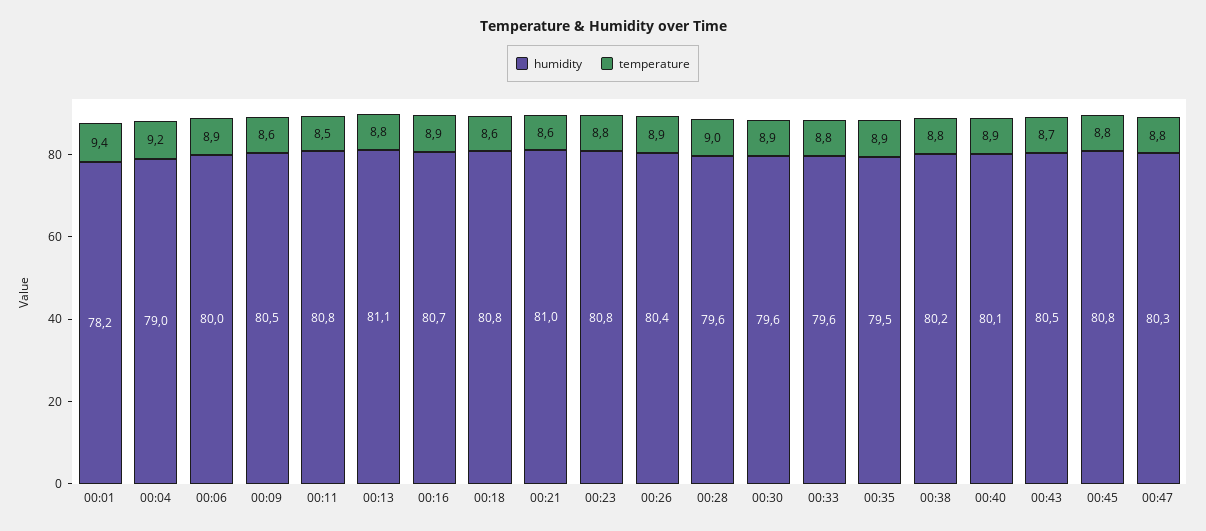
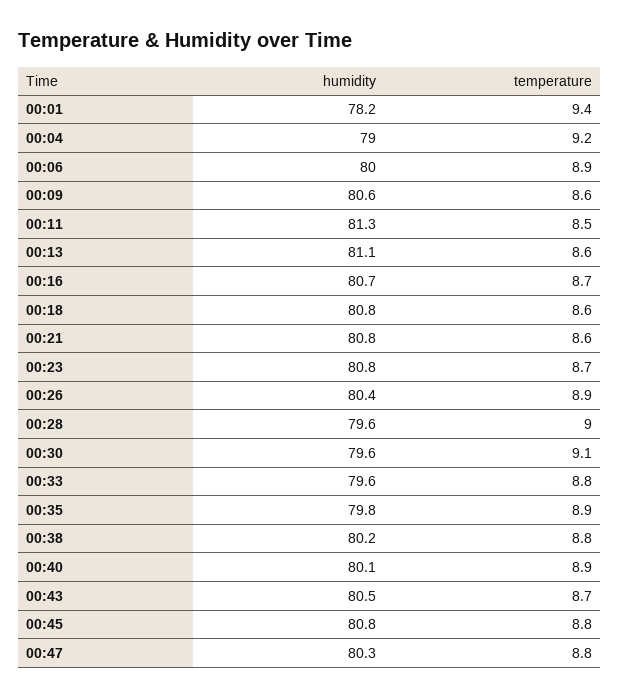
humidity, 00:09: 80.5 -> 80.6
humidity, 00:11: 80.8 -> 81.3
temperature, 00:13: 8.8 -> 8.6
temperature, 00:16: 8.9 -> 8.7
humidity, 00:21: 81 -> 80.8
temperature, 00:23: 8.8 -> 8.7
temperature, 00:30: 8.9 -> 9.1
humidity, 00:35: 79.5 -> 79.8

